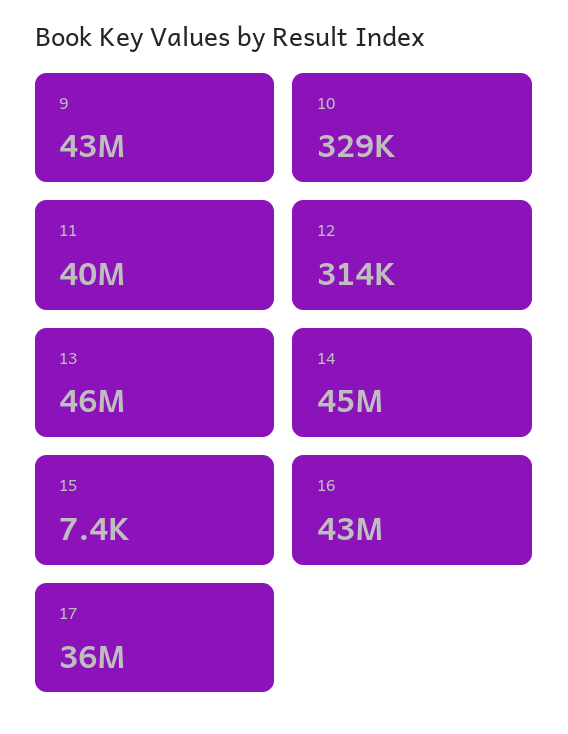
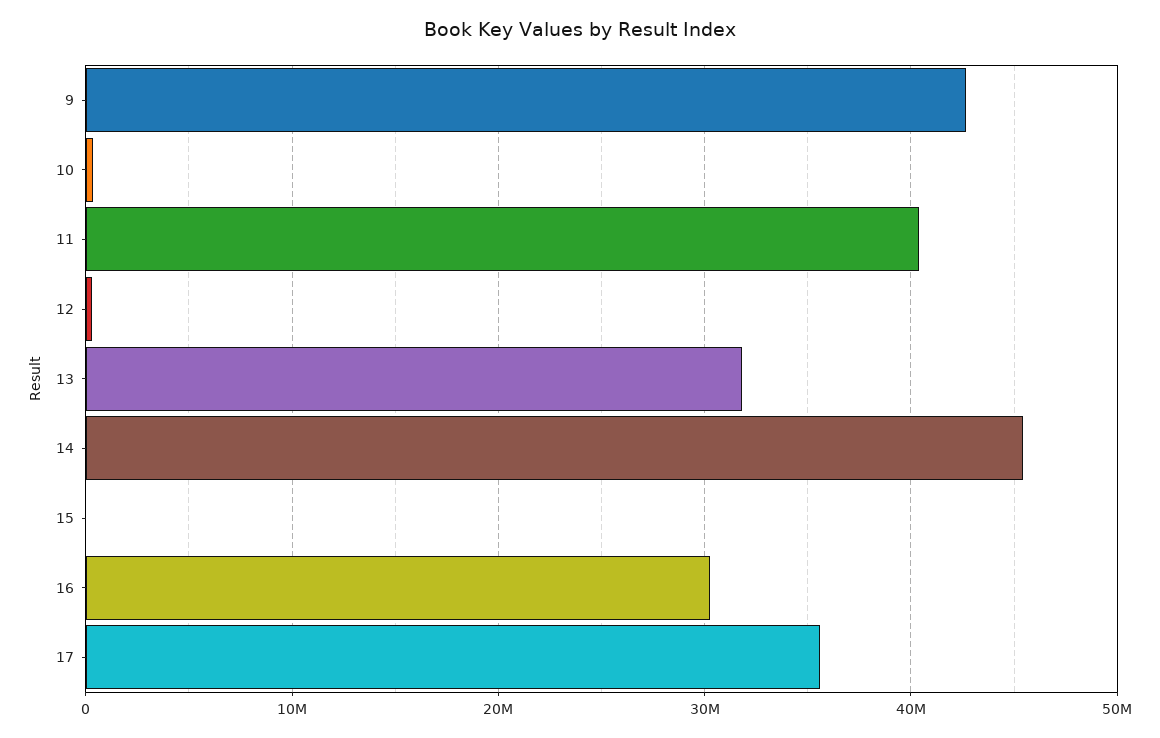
13: 46000000 -> 32000000
16: 43000000 -> 30000000

